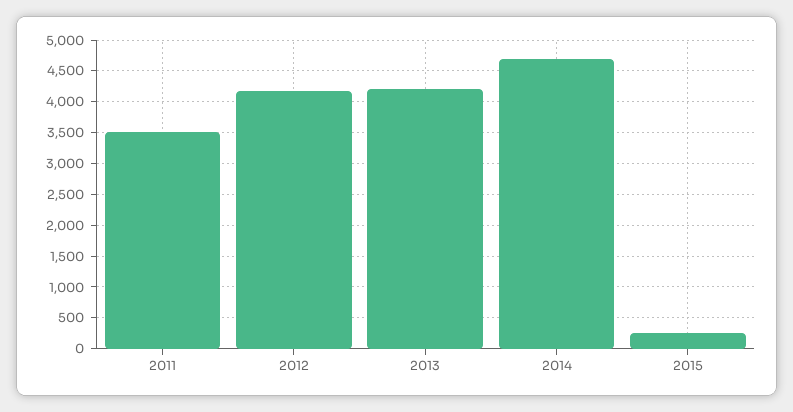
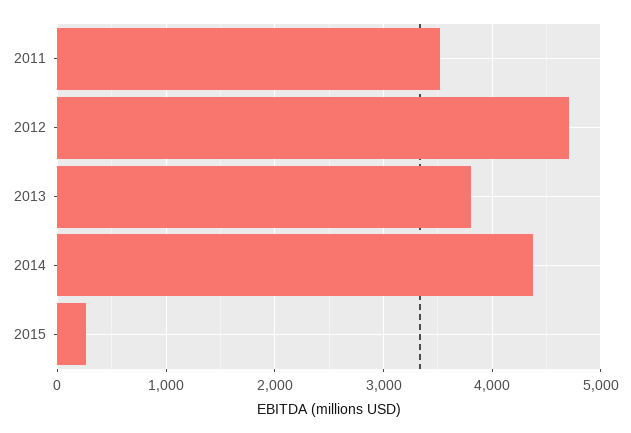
2012: 4200 -> 4700
2013: 4200 -> 3800
2014: 4700 -> 4400

